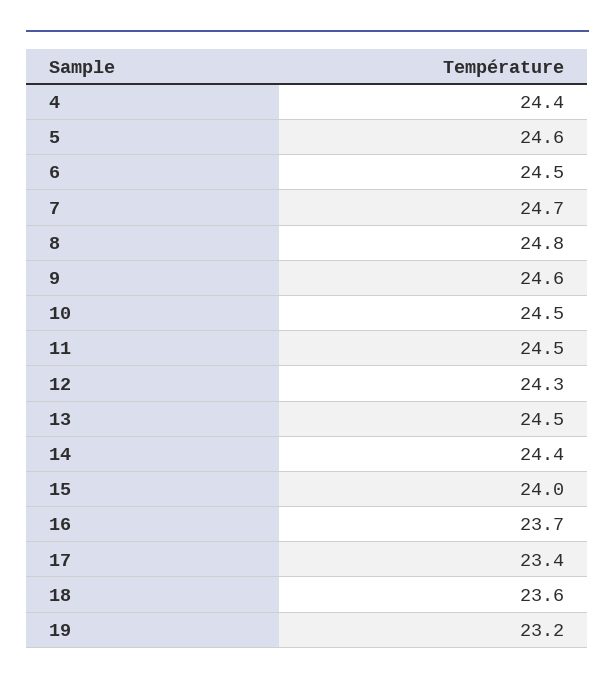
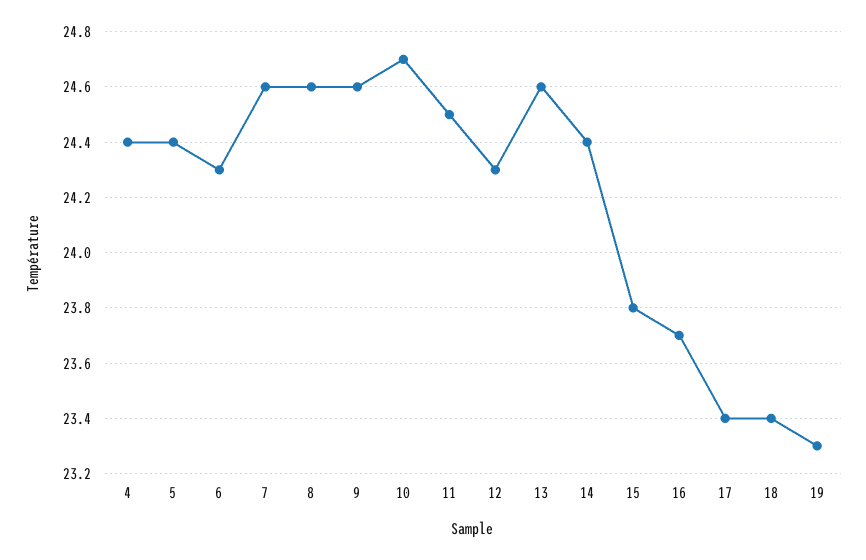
5: 24.6 -> 24.4
6: 24.5 -> 24.3
7: 24.7 -> 24.6
8: 24.8 -> 24.6
10: 24.5 -> 24.7
13: 24.5 -> 24.6
15: 24 -> 23.8
18: 23.6 -> 23.4
19: 23.2 -> 23.3

